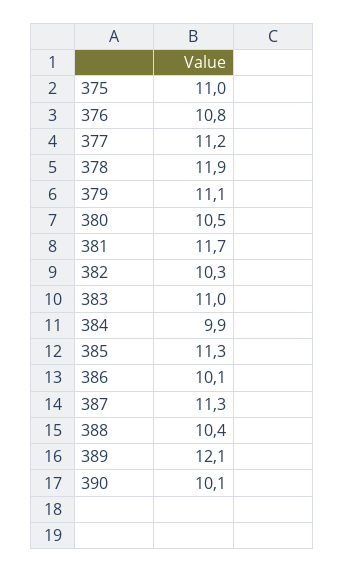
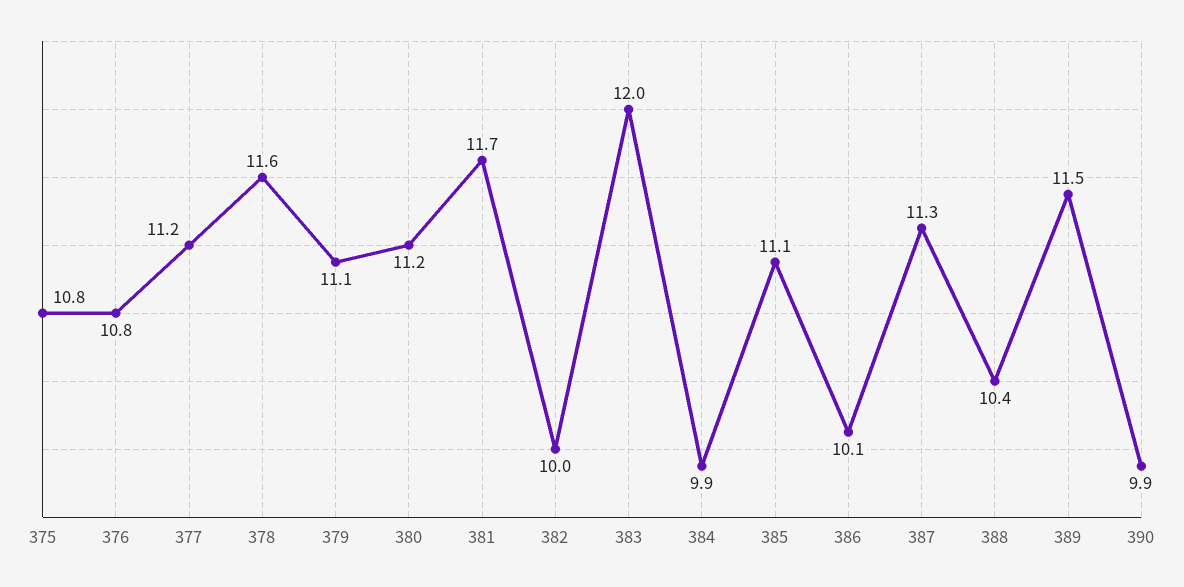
375: 11 -> 10.8
378: 11.9 -> 11.6
380: 10.5 -> 11.2
382: 10.3 -> 10
383: 11 -> 12
385: 11.3 -> 11.1
389: 12.1 -> 11.5
390: 10.1 -> 9.9

